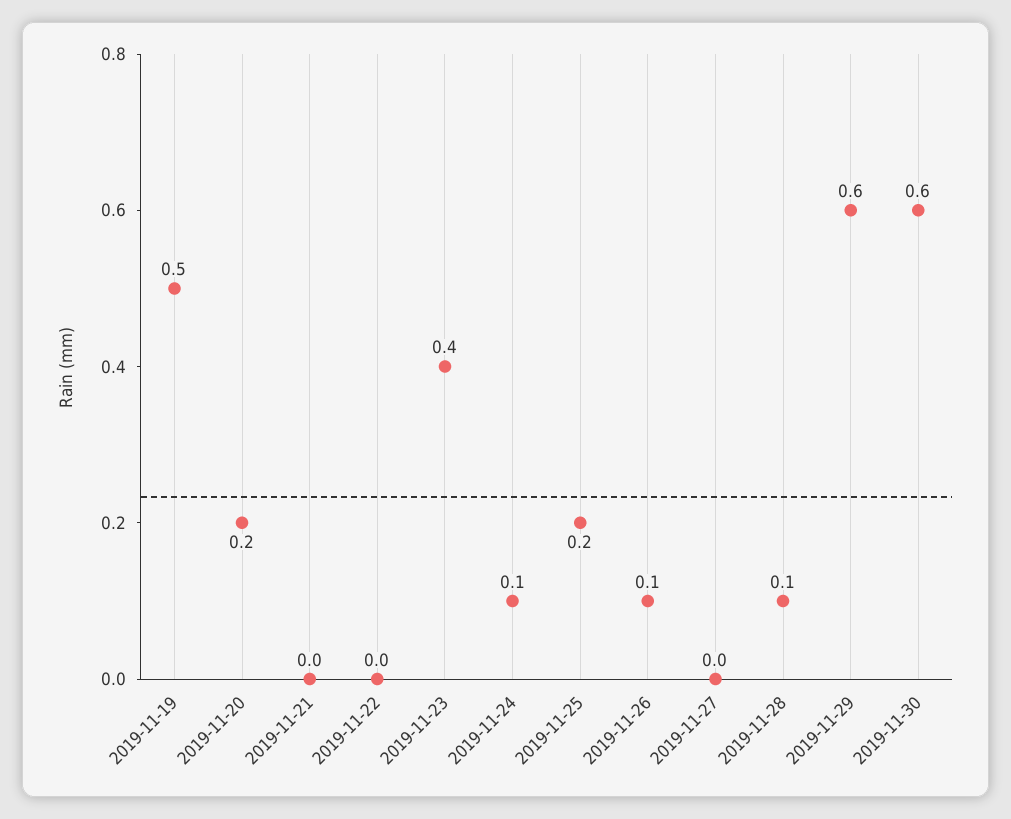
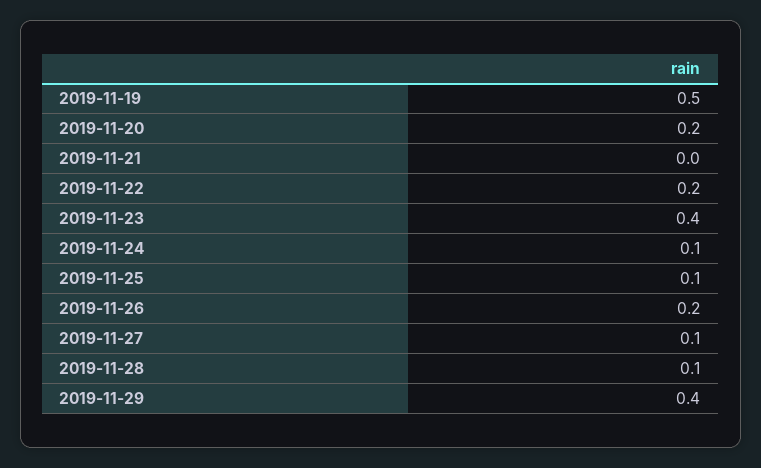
2019-11-22: 0 -> 0.2
2019-11-25: 0.2 -> 0.1
2019-11-26: 0.1 -> 0.2
2019-11-27: 0 -> 0.1
2019-11-29: 0.6 -> 0.4
2019-11-30: 0.6 -> none

